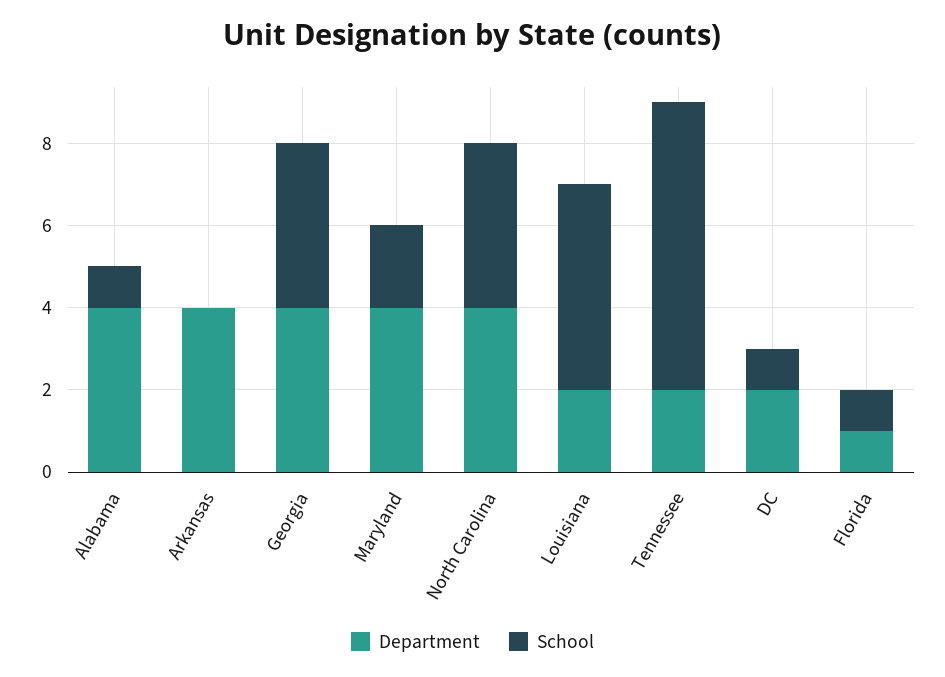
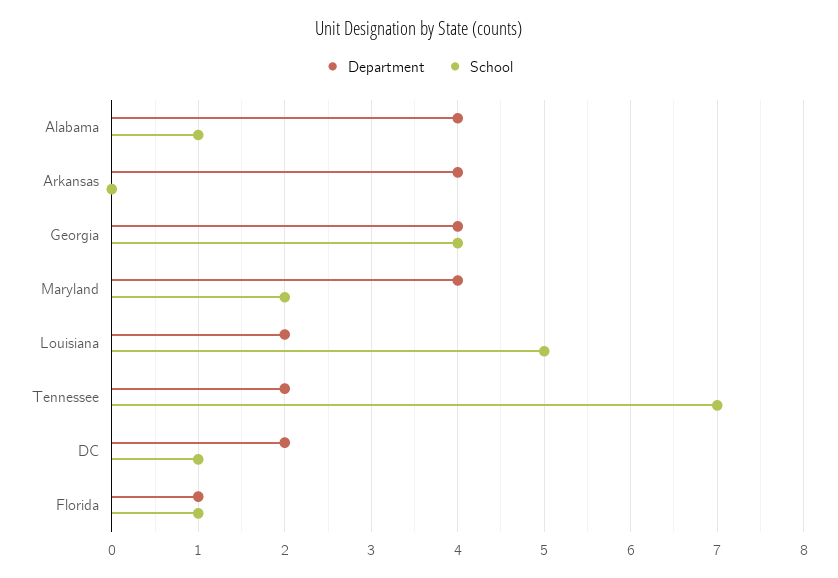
Department, North Carolina: 4 -> none
School, North Carolina: 4 -> none

